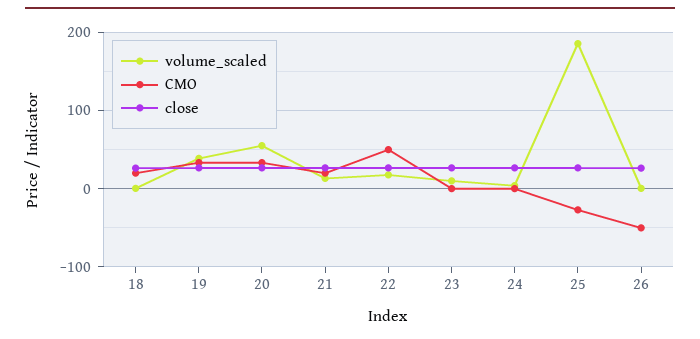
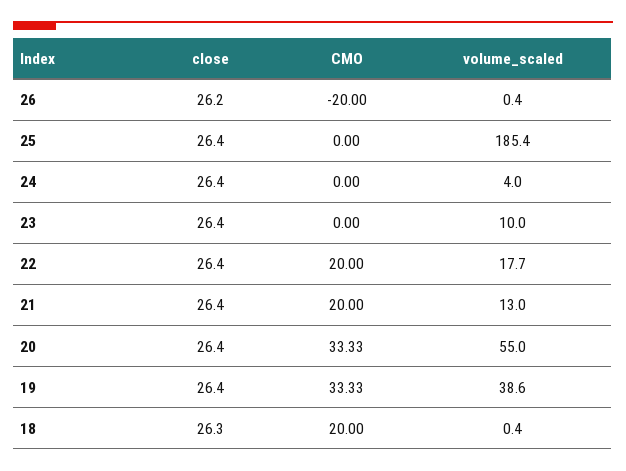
CMO, 22: 50 -> 20
CMO, 25: -30 -> 0
CMO, 26: -50 -> -20

